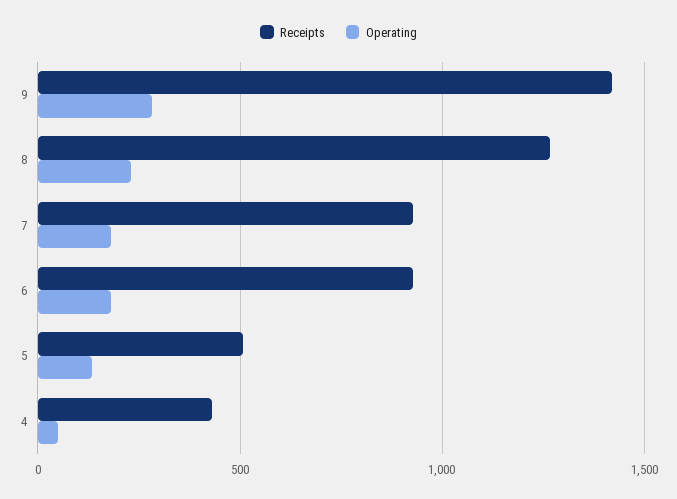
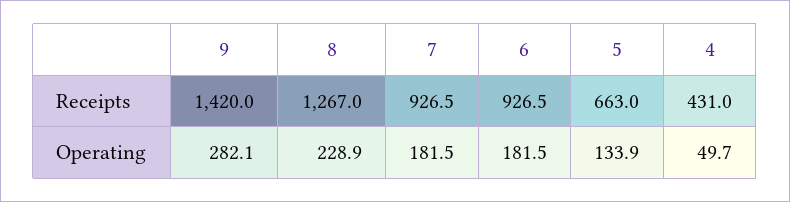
Receipts, 5: 500 -> 663

